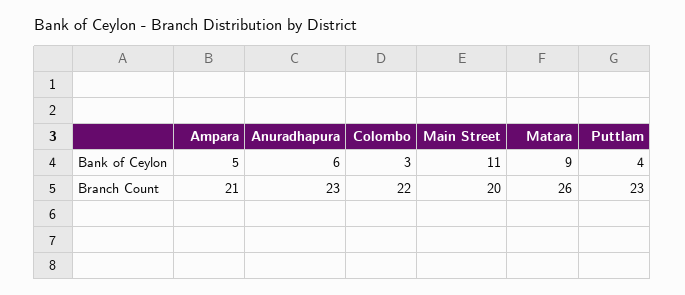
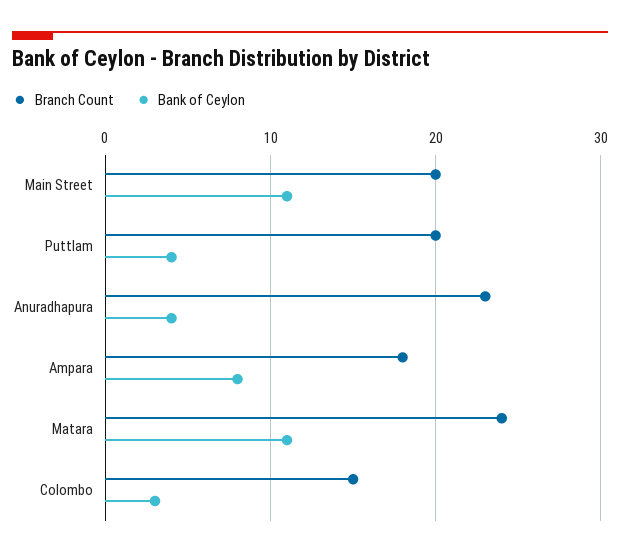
Bank of Ceylon, Ampara: 5 -> 8
Bank of Ceylon, Anuradhapura: 6 -> 4
Bank of Ceylon, Matara: 9 -> 11
Branch Count, Ampara: 21 -> 18
Branch Count, Colombo: 22 -> 15
Branch Count, Matara: 26 -> 24
Branch Count, Puttlam: 23 -> 20

